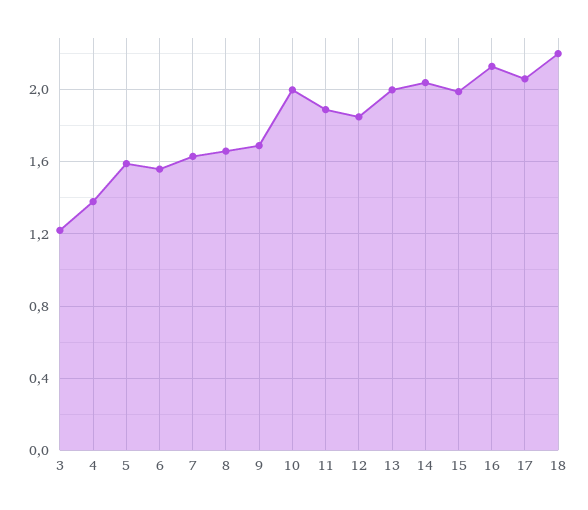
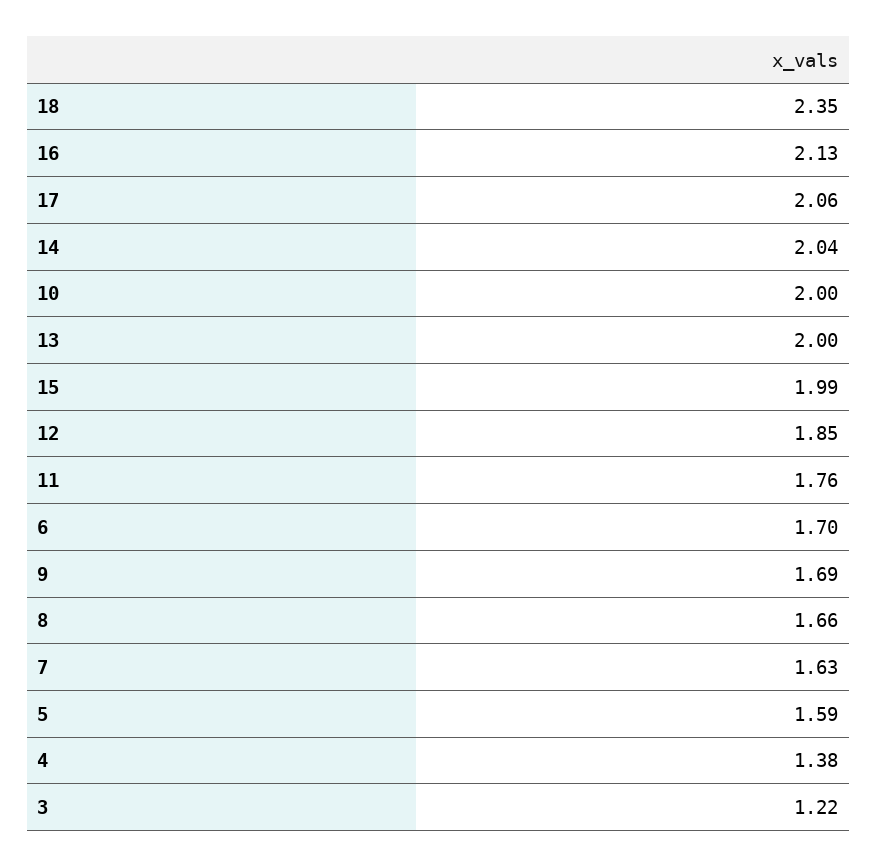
6: 1.55 -> 1.7
11: 1.9 -> 1.76
18: 2.2 -> 2.35

